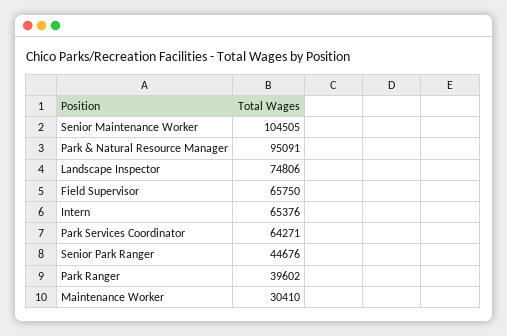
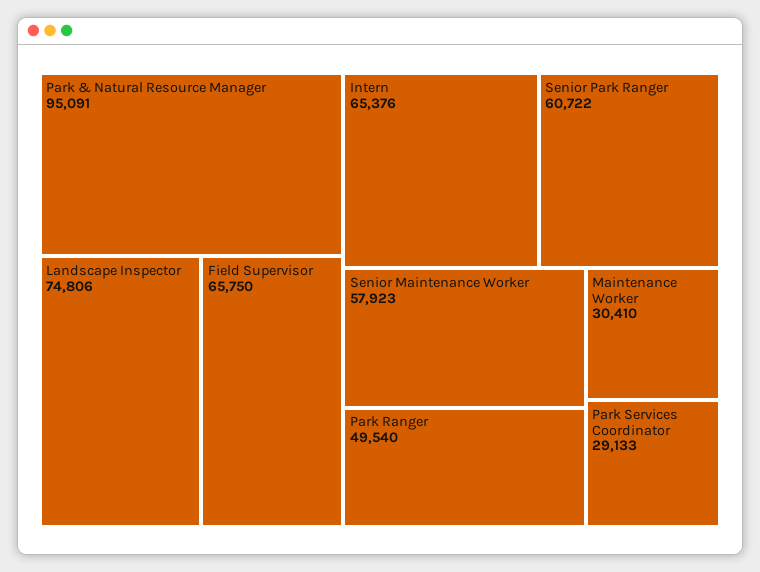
Senior Maintenance Worker: 104505 -> 57923
Park Services Coordinator: 64271 -> 29133
Senior Park Ranger: 44676 -> 60722
Park Ranger: 39602 -> 49540

